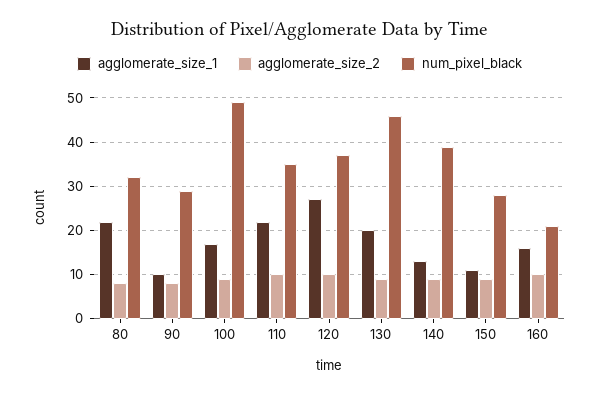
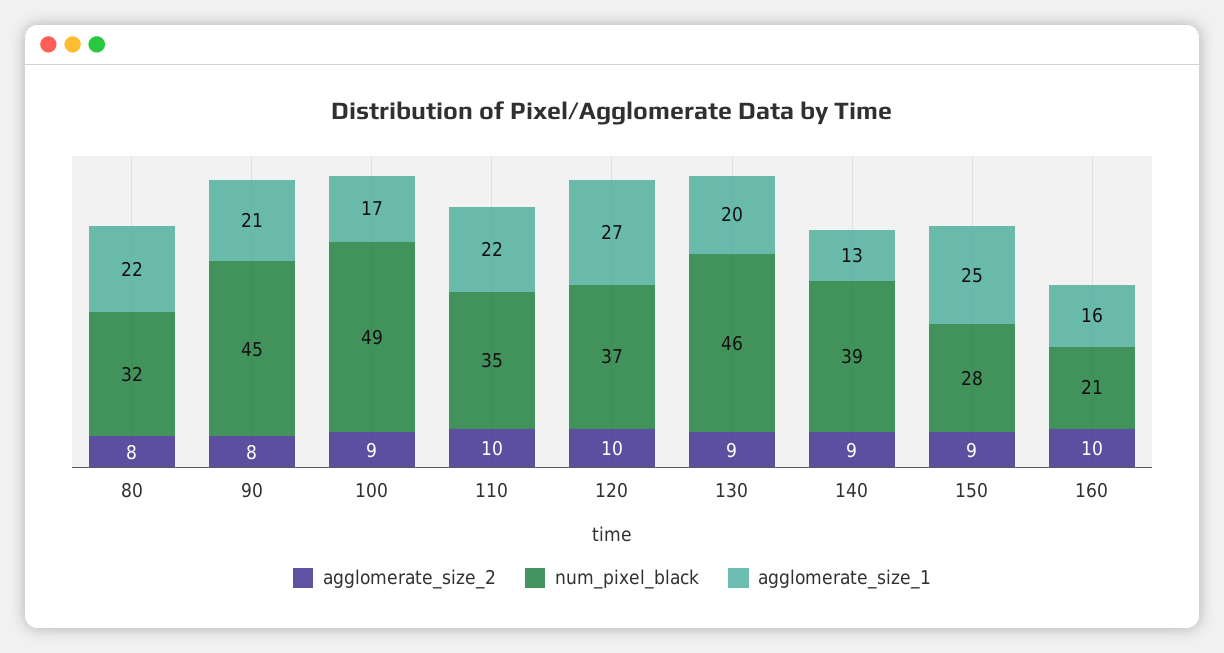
agglomerate_size_1, 90: 10 -> 21
num_pixel_black, 90: 30 -> 45
agglomerate_size_1, 150: 10 -> 25

